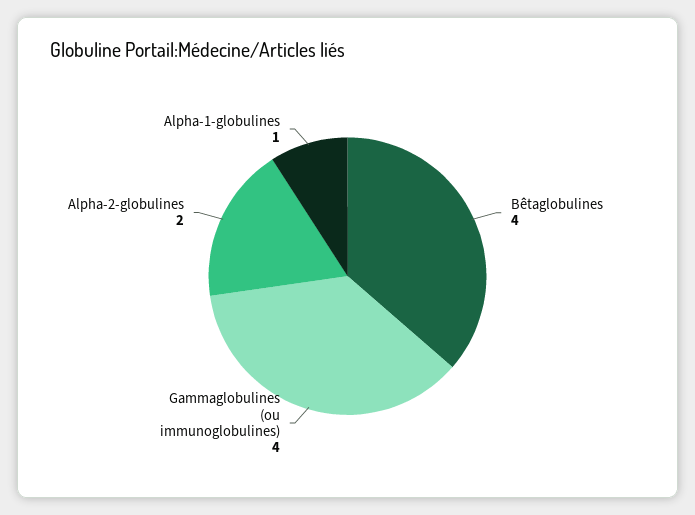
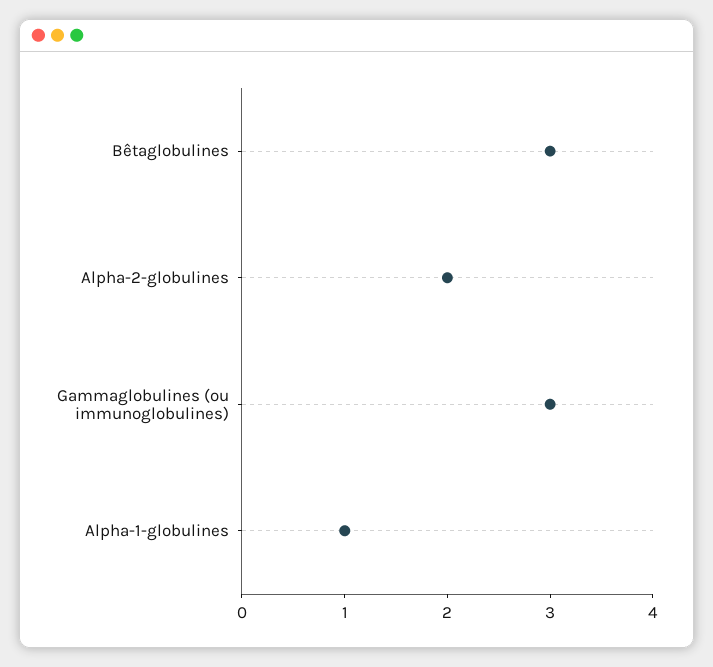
Bêtaglobulines: 4 -> 3
Gammaglobulines (ou immunoglobulines): 4 -> 3

